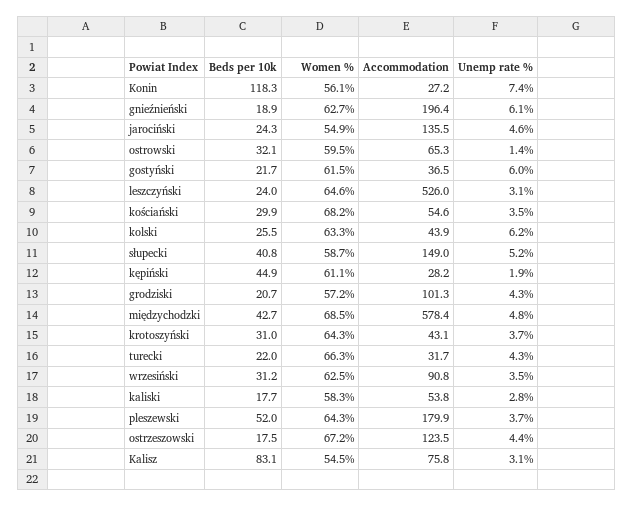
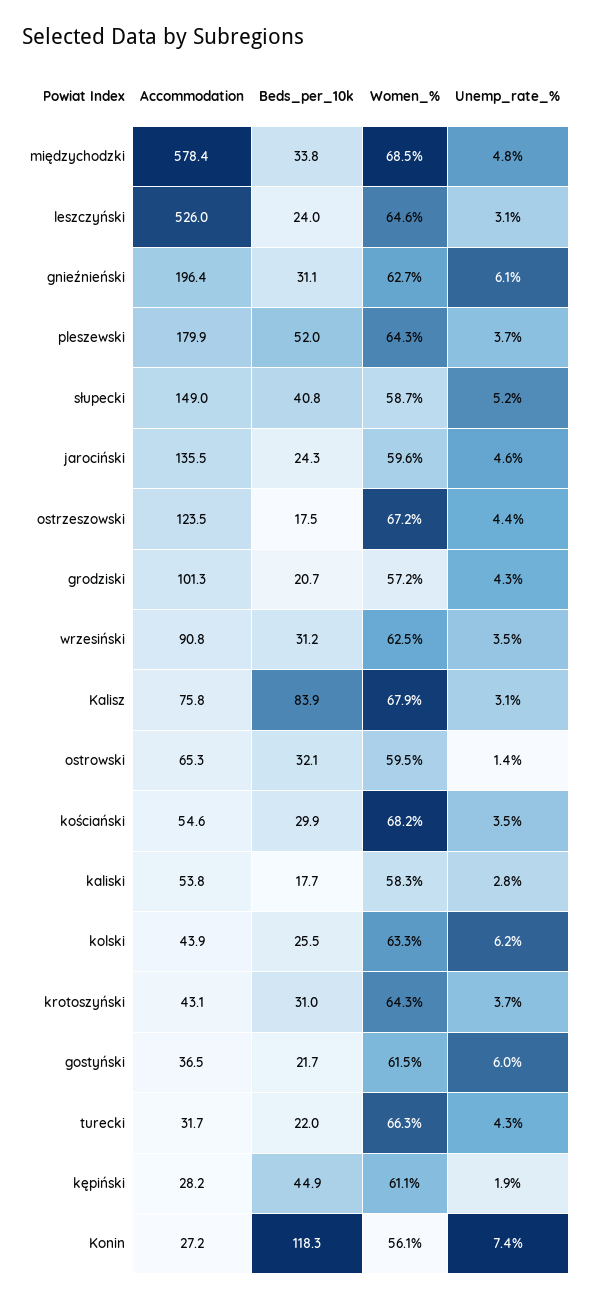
Beds per 10k, gnieźnieński: 18.9 -> 31.1
Women %, jarociński: 54.9 -> 59.6
Beds per 10k, międzychodzki: 42.7 -> 33.8
Beds per 10k, Kalisz: 83.1 -> 83.9
Women %, Kalisz: 54.5 -> 67.9

